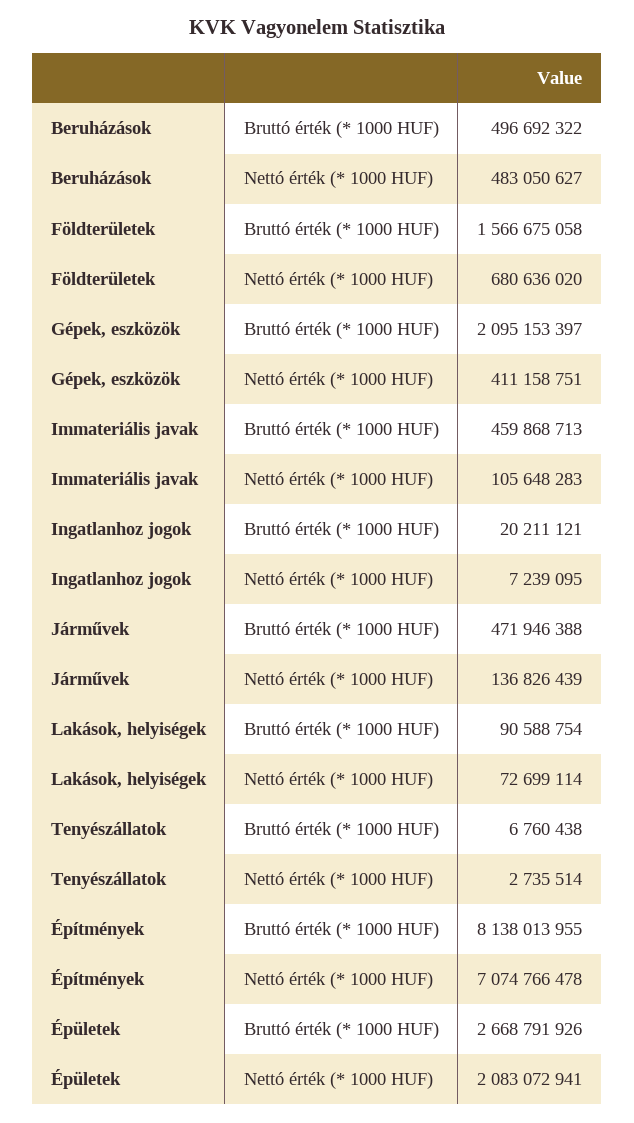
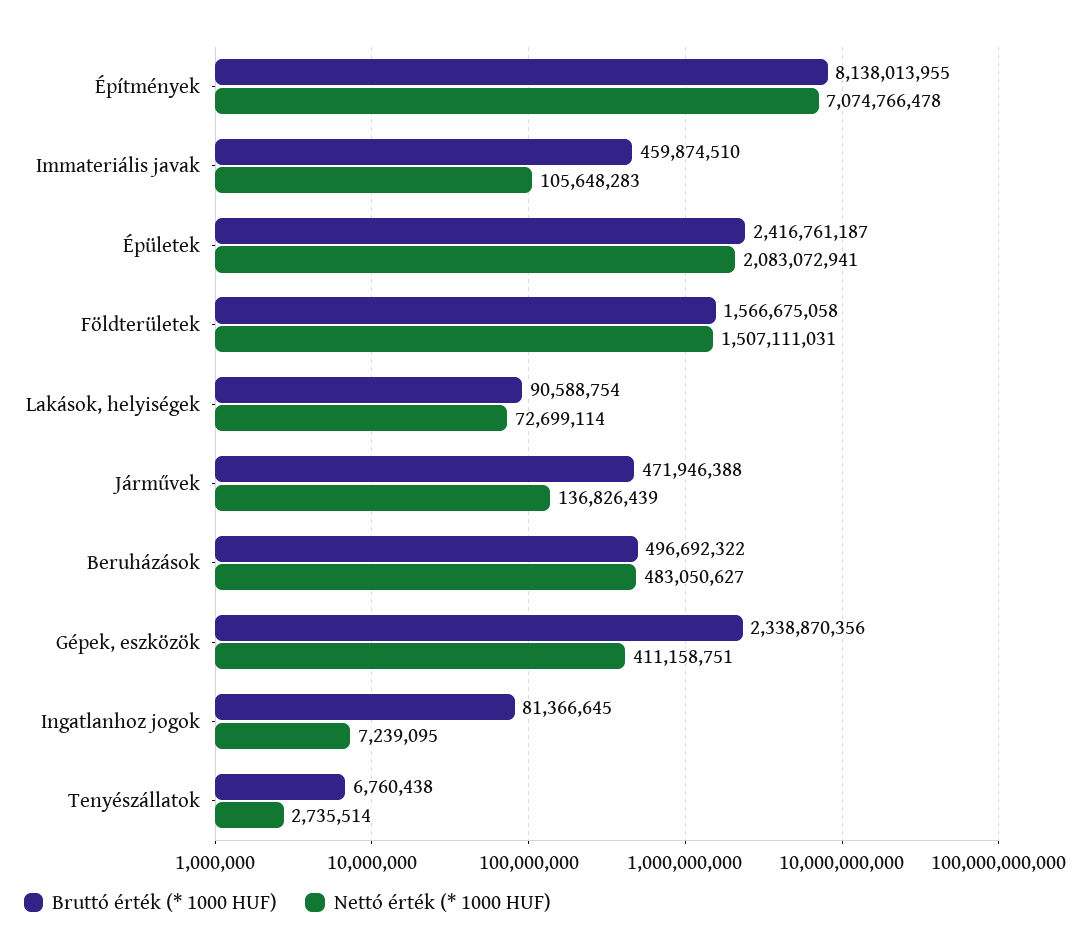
Nettó érték (* 1000 HUF), Földterületek: 680636020 -> 1507111031
Bruttó érték (* 1000 HUF), Gépek, eszközök: 2095153397 -> 2338870356
Bruttó érték (* 1000 HUF), Immateriális javak: 459868713 -> 459874510
Bruttó érték (* 1000 HUF), Ingatlanhoz jogok: 20211121 -> 81366645
Bruttó érték (* 1000 HUF), Épületek: 2668791926 -> 2416761187

